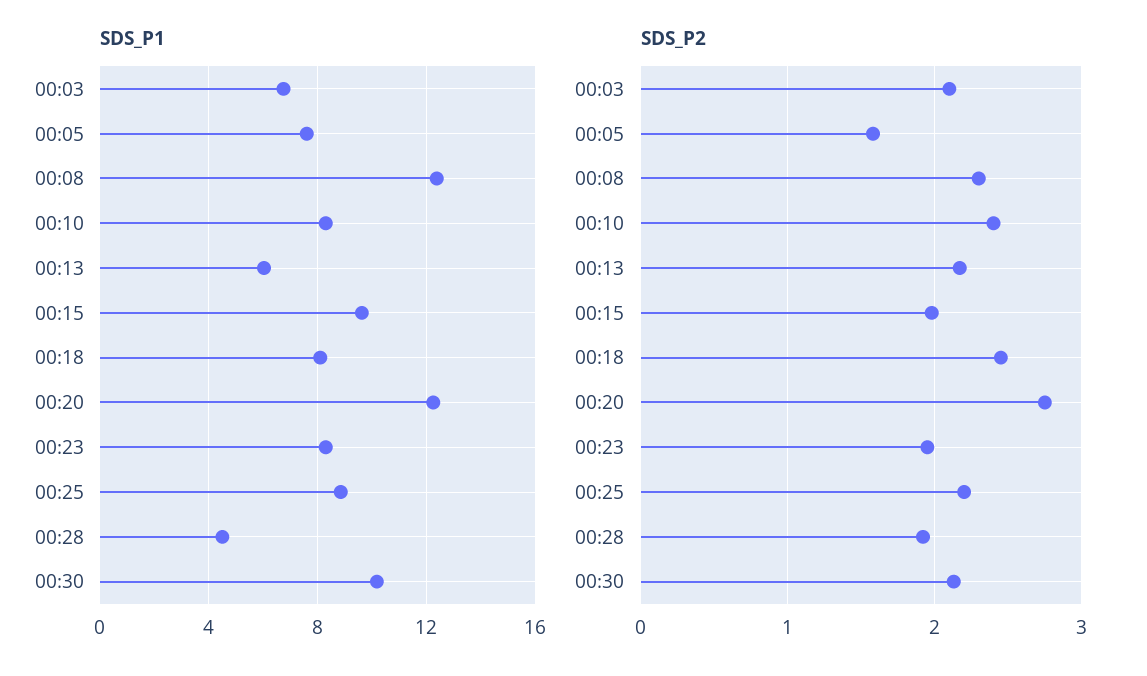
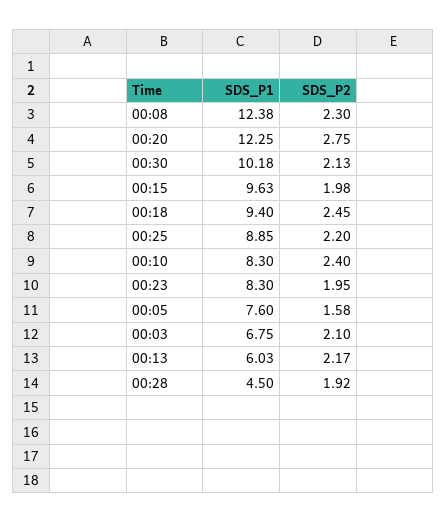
SDS_P1, 00:18: 8 -> 9.4

